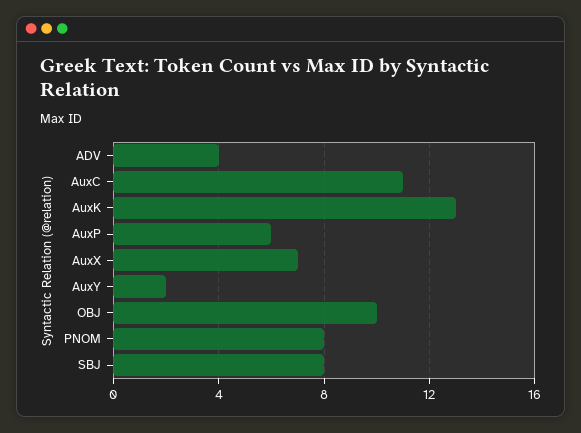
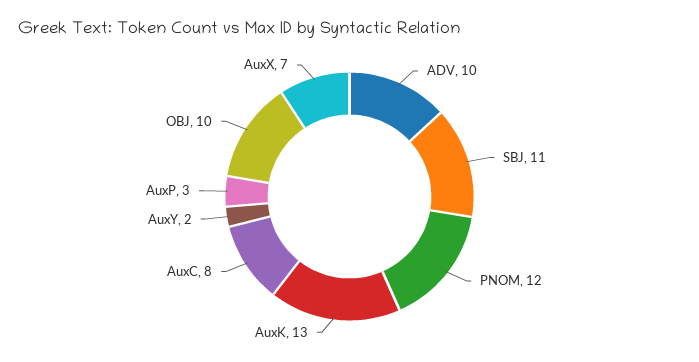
ADV: 4 -> 10
AuxC: 11 -> 8
AuxP: 6 -> 3
PNOM: 8 -> 12
SBJ: 8 -> 11

